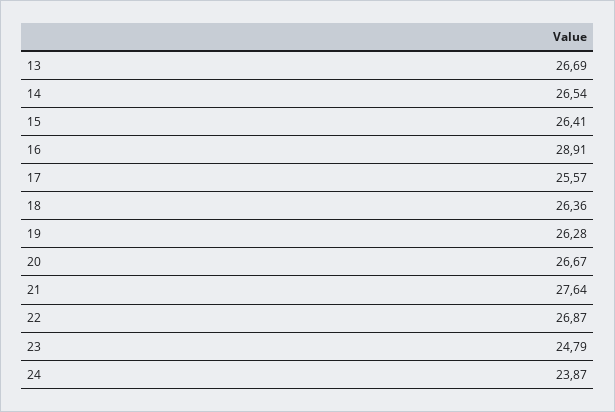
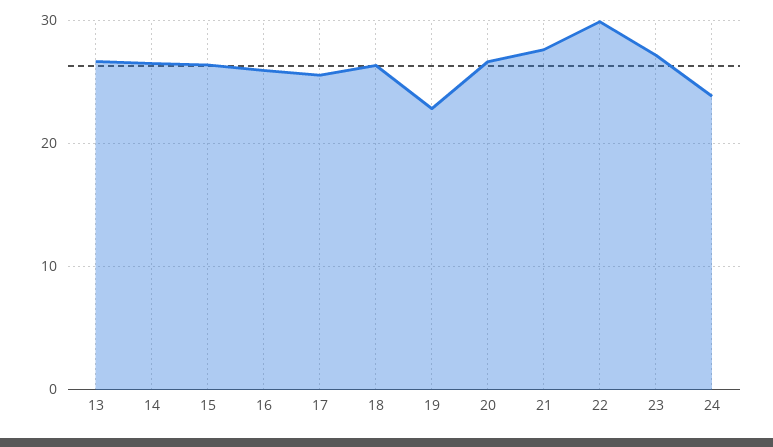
16: 28.91 -> 26
19: 26.28 -> 23
22: 26.87 -> 30
23: 24.79 -> 27

